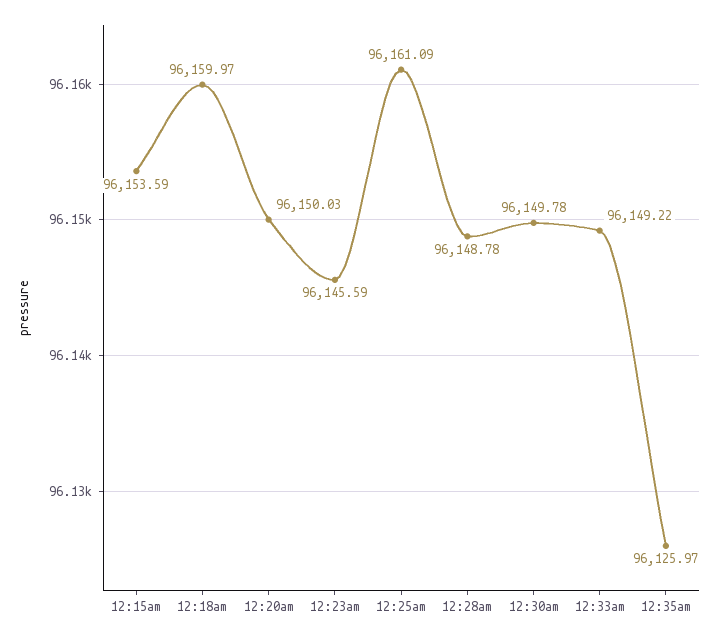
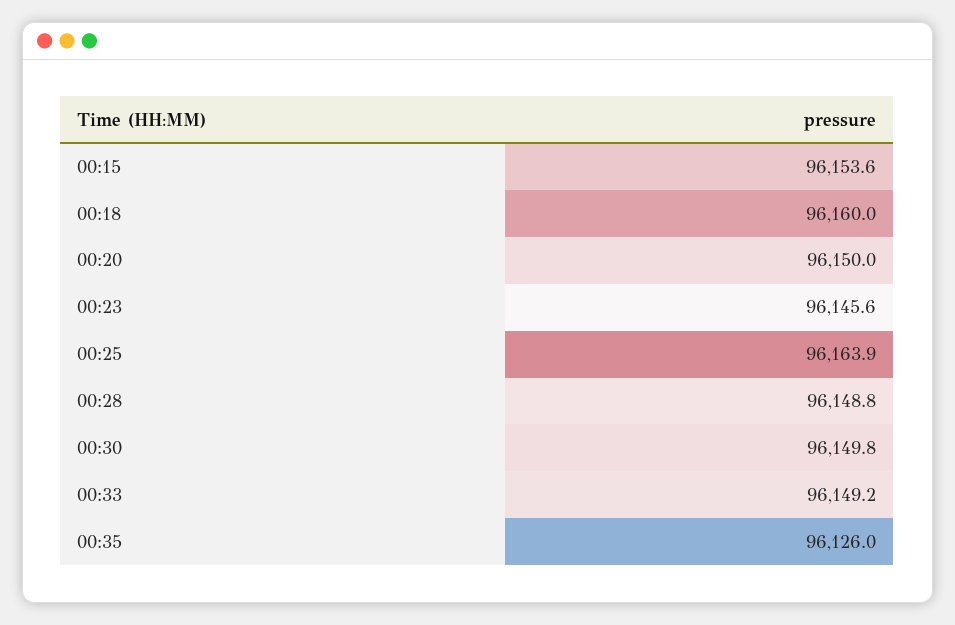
12:25am: 96161.09 -> 96163.9

